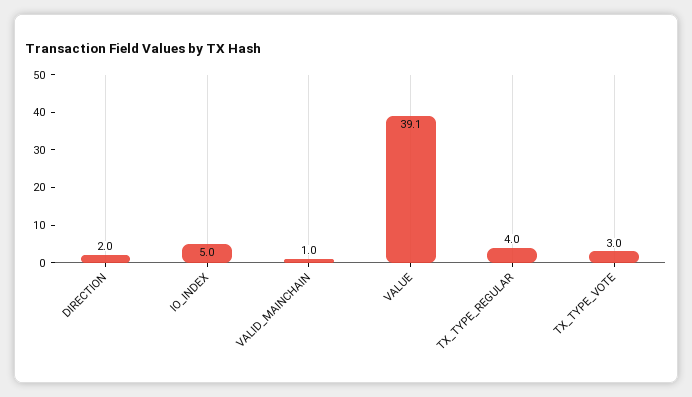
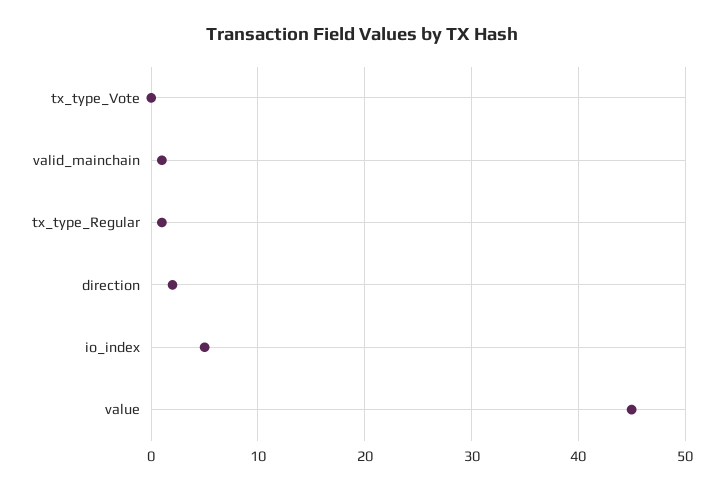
VALUE: 39.1 -> 45
TX_TYPE_REGULAR: 4 -> 1
TX_TYPE_VOTE: 3 -> 0

